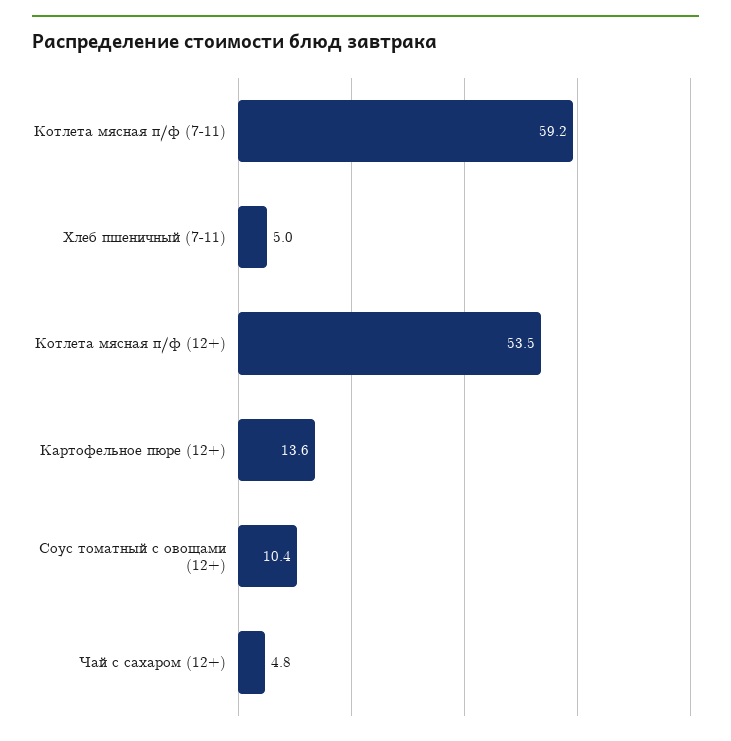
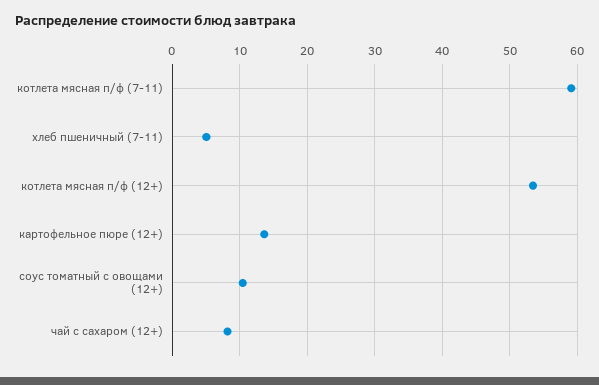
Чай с сахаром (12+): 4.8 -> 8

